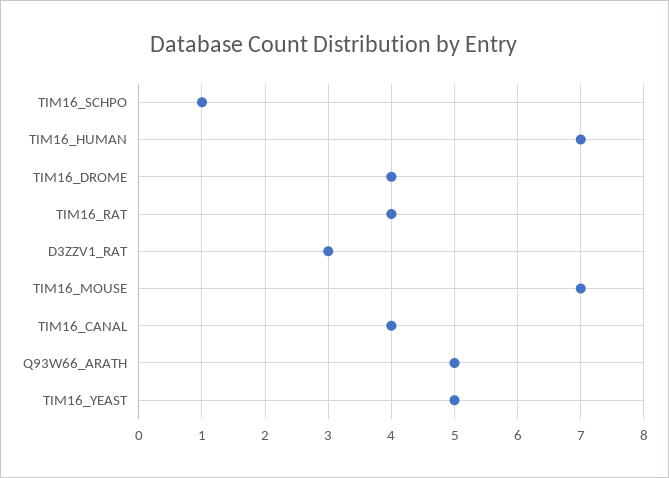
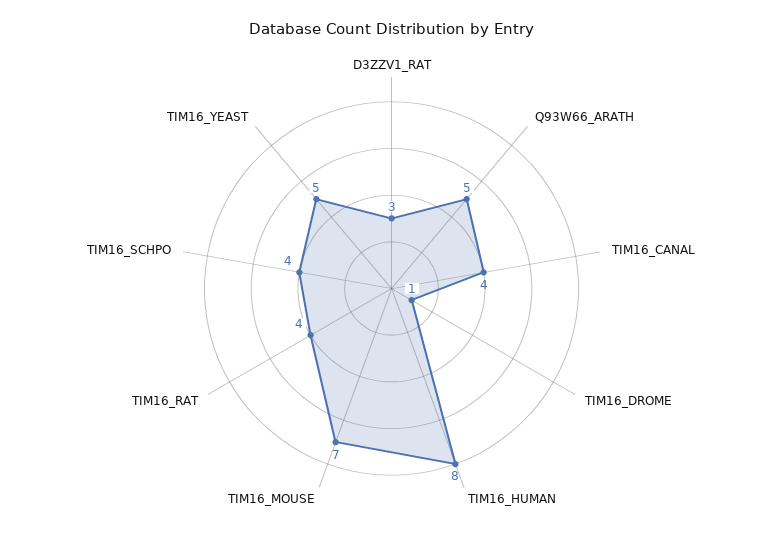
TIM16_SCHPO: 1 -> 4
TIM16_HUMAN: 7 -> 8
TIM16_DROME: 4 -> 1

